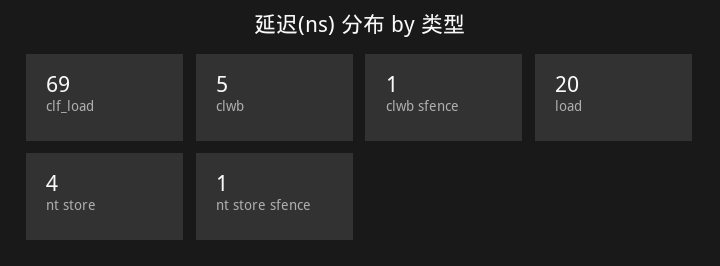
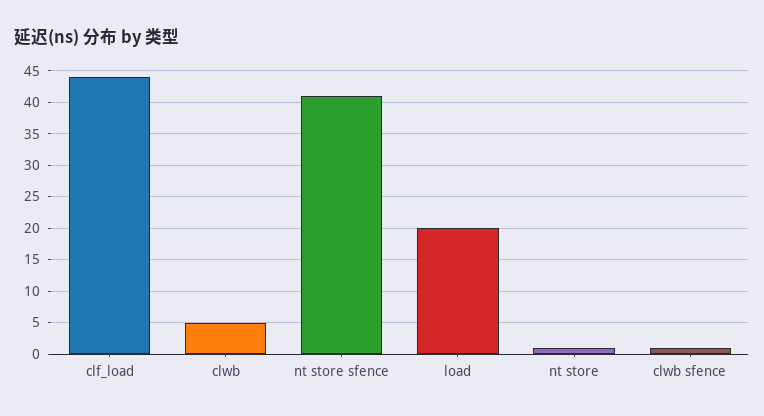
clf_load: 69 -> 44
nt store: 4 -> 1
nt store sfence: 1 -> 41

